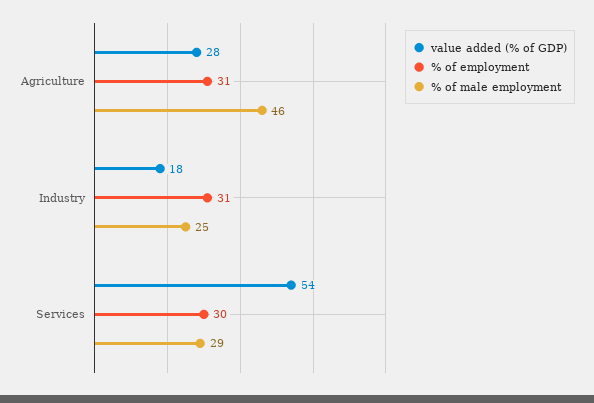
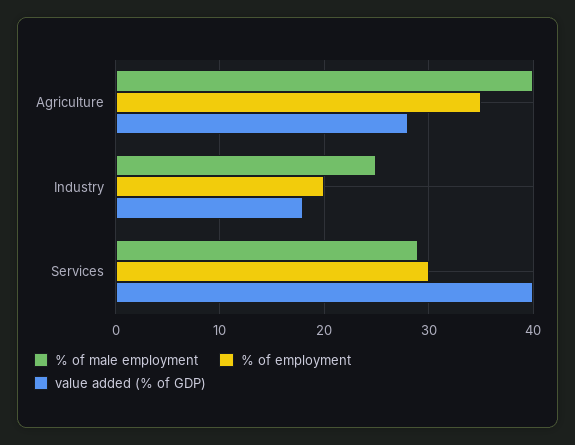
% of employment, Agriculture: 31 -> 35
% of male employment, Agriculture: 46 -> 40
% of employment, Industry: 31 -> 20
value added (% of GDP), Services: 54 -> 40

